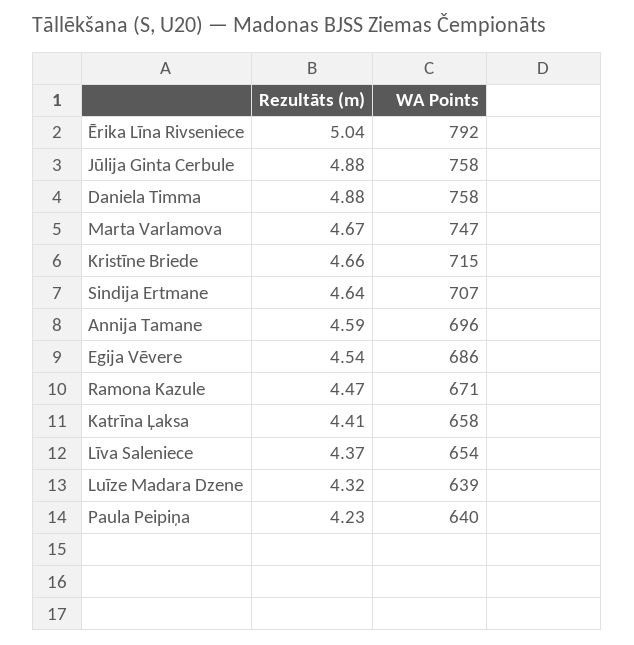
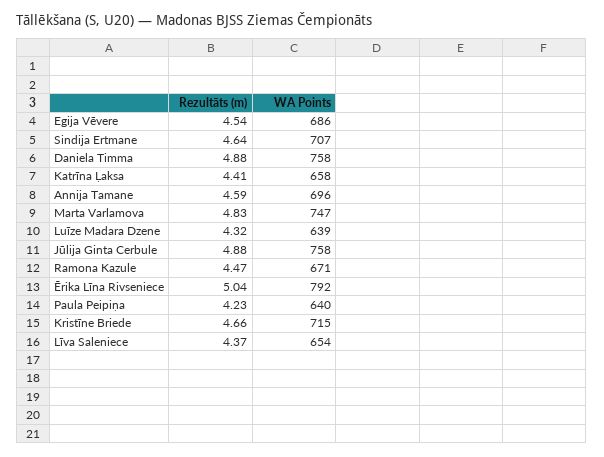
Rezultāts (m), Marta Varlamova: 4.67 -> 4.83

